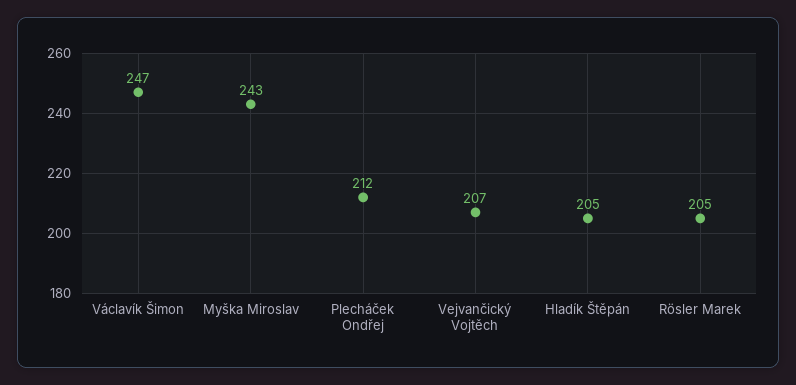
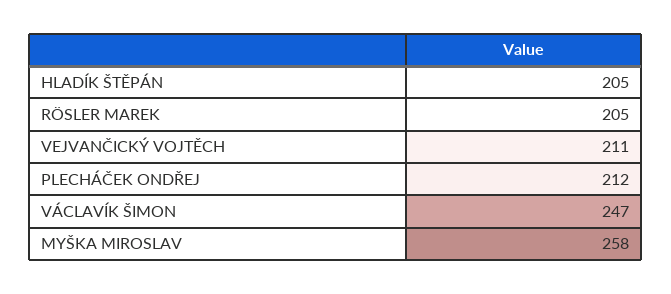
Myška Miroslav: 243 -> 258
Vejvančický Vojtěch: 207 -> 211

